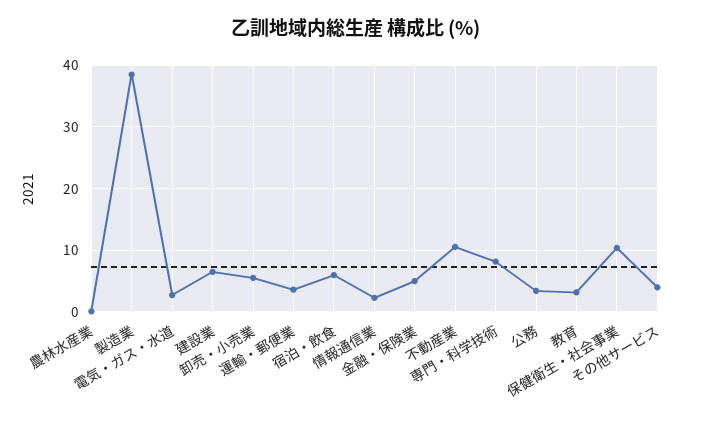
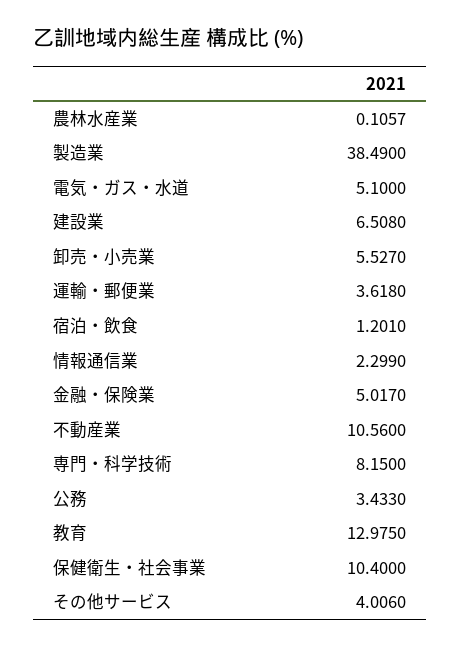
電気・ガス・水道: 3 -> 5.1
宿泊・飲食: 6 -> 1.201
教育: 3 -> 12.975

